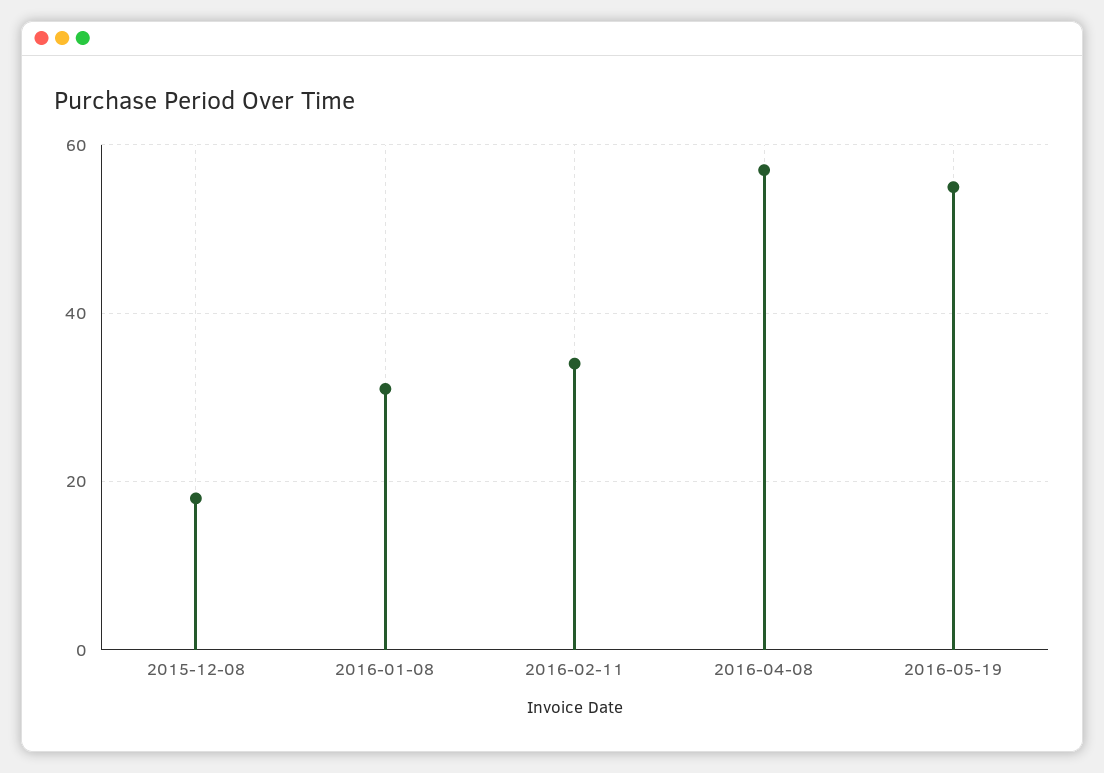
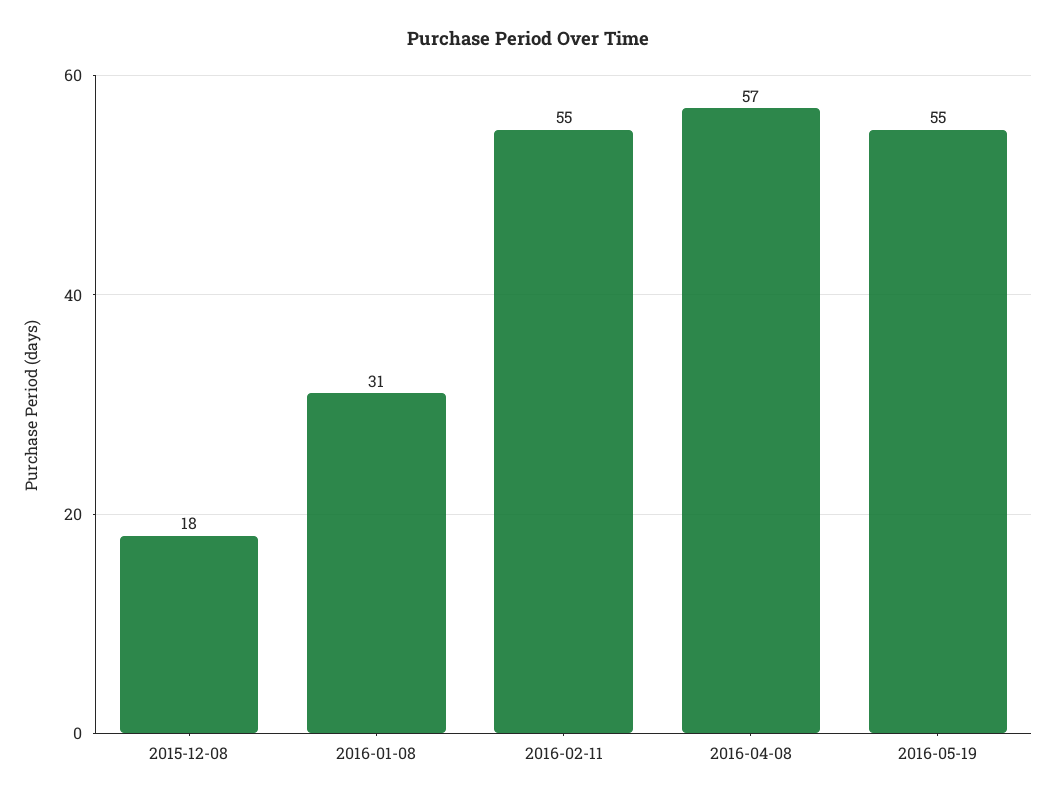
2016-02-11: 35 -> 55

